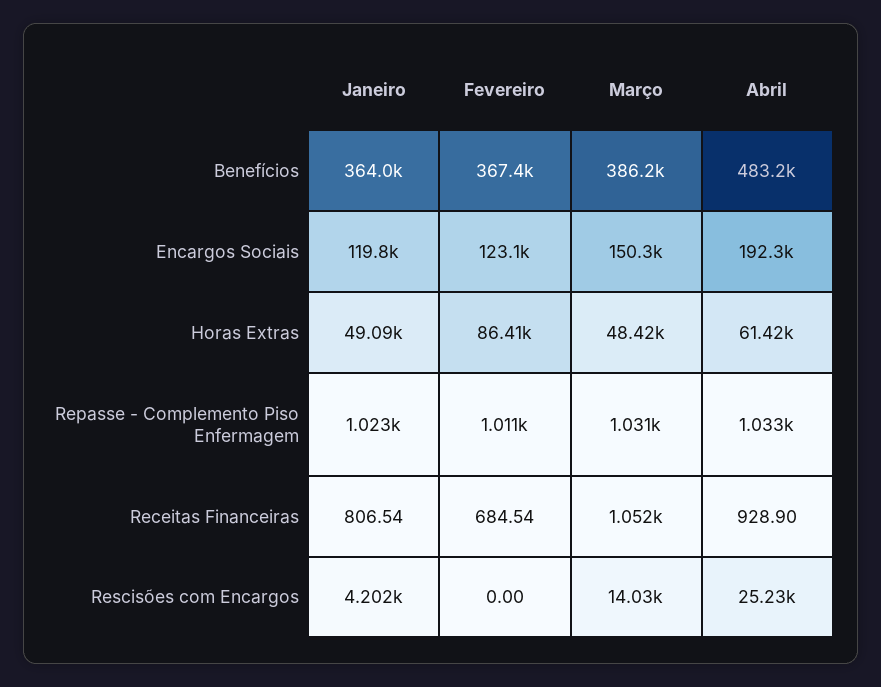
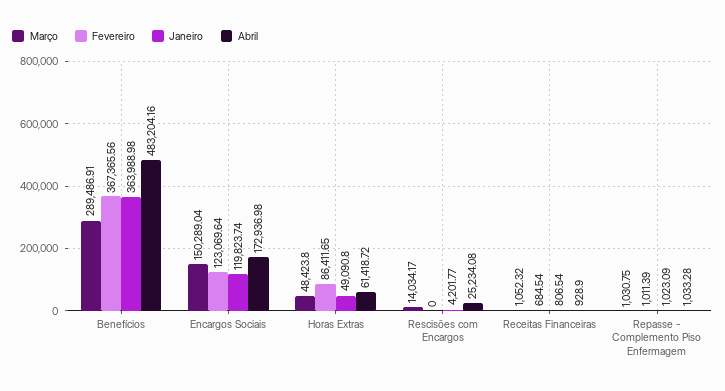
Março, Benefícios: 386200 -> 289486.91
Abril, Encargos Sociais: 192300 -> 172936.98

